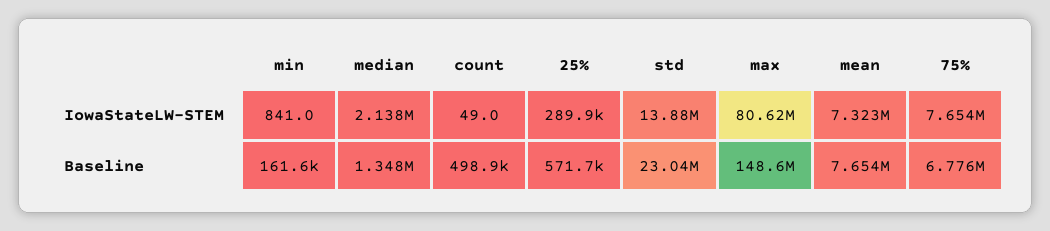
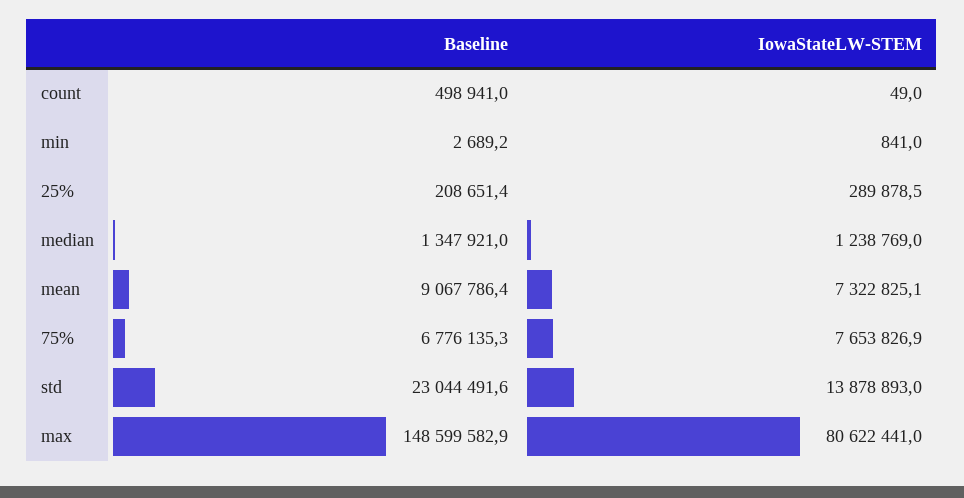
median, IowaStateLW-STEM: 2138000 -> 1238769
min, Baseline: 161600 -> 2689.2
25%, Baseline: 571700 -> 208651.4
mean, Baseline: 7654000 -> 9067786.4

